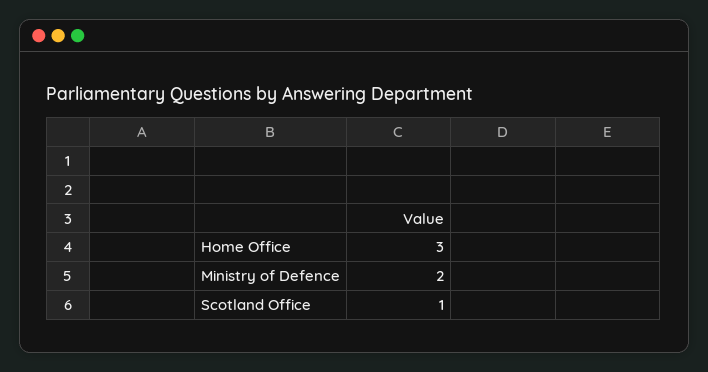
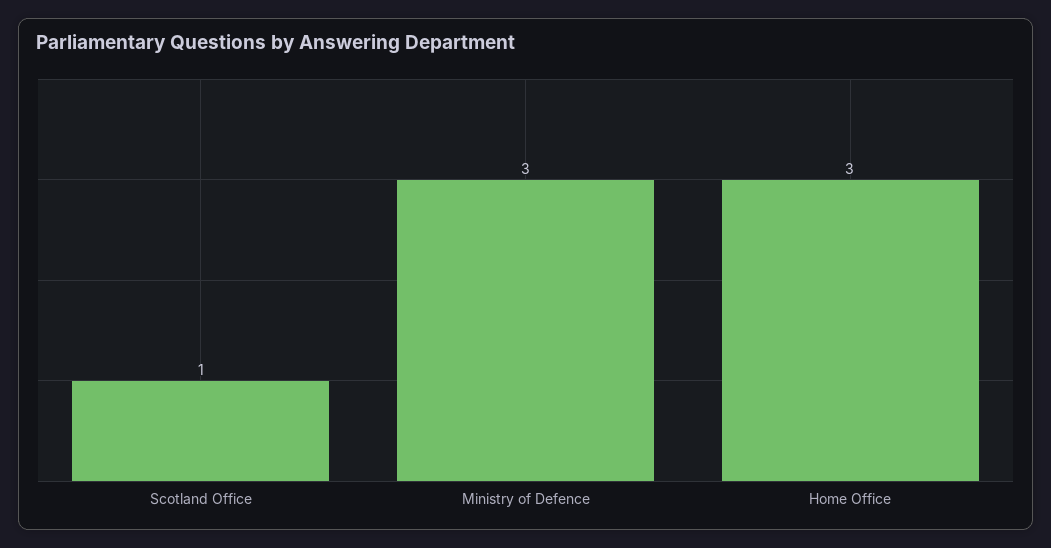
Ministry of Defence: 2 -> 3

